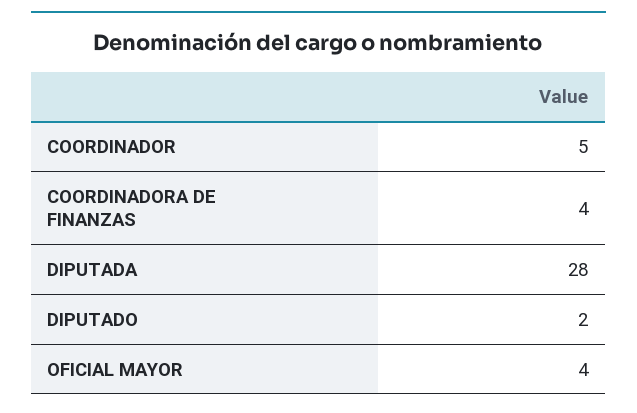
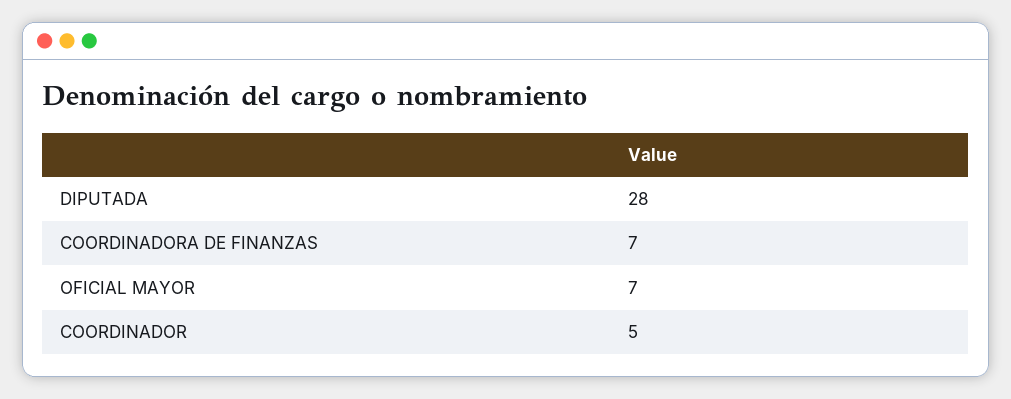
COORDINADORA DE FINANZAS: 4 -> 7
DIPUTADO: 2 -> none
OFICIAL MAYOR: 4 -> 7

